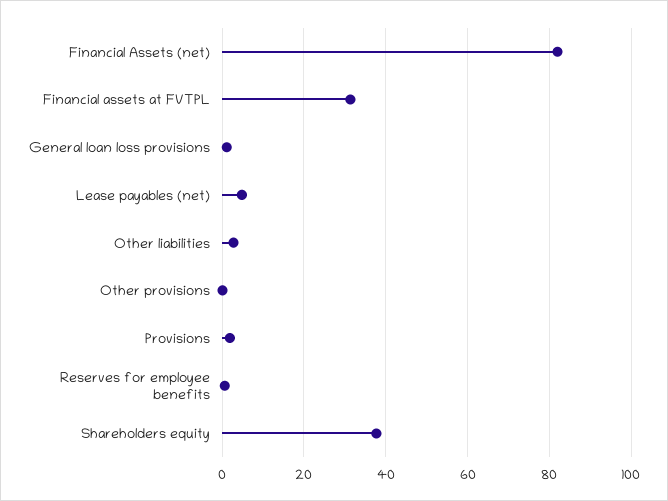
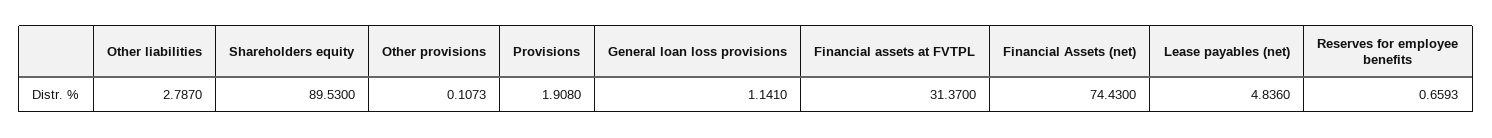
Financial Assets (net): 82 -> 74.43
Shareholders equity: 38 -> 89.53

